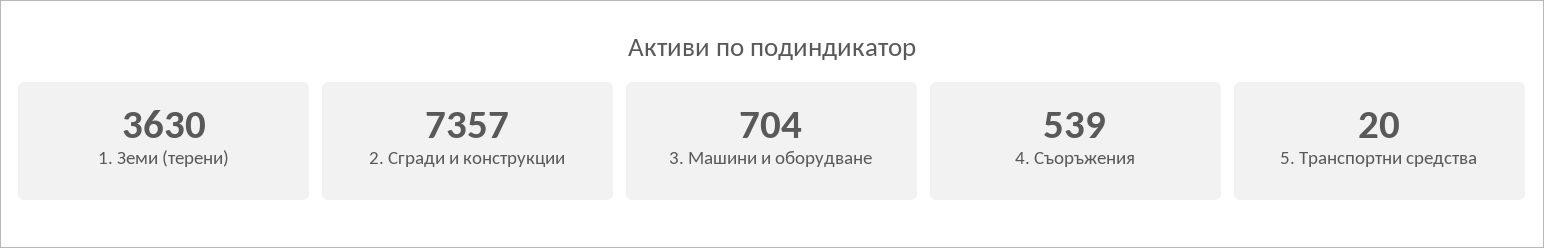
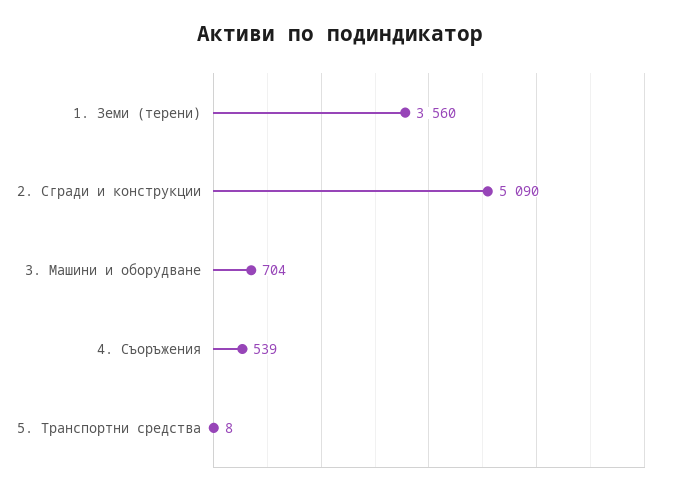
1. Земи (терени): 3630 -> 3560
2. Сгради и конструкции: 7357 -> 5090
5. Транспортни средства: 20 -> 8

